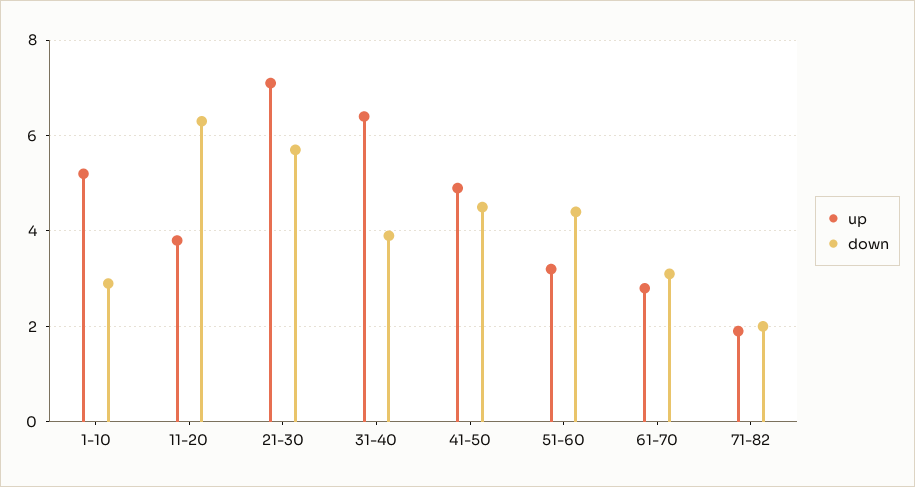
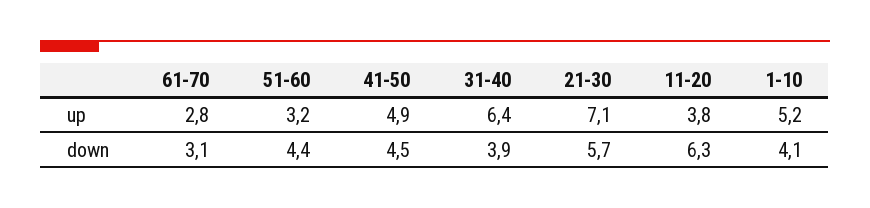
down, 1-10: 3 -> 4.1
up, 71-82: 2 -> none
down, 71-82: 2 -> none

